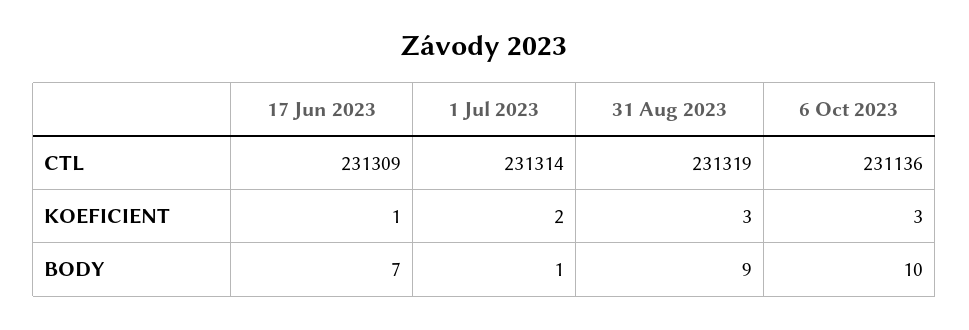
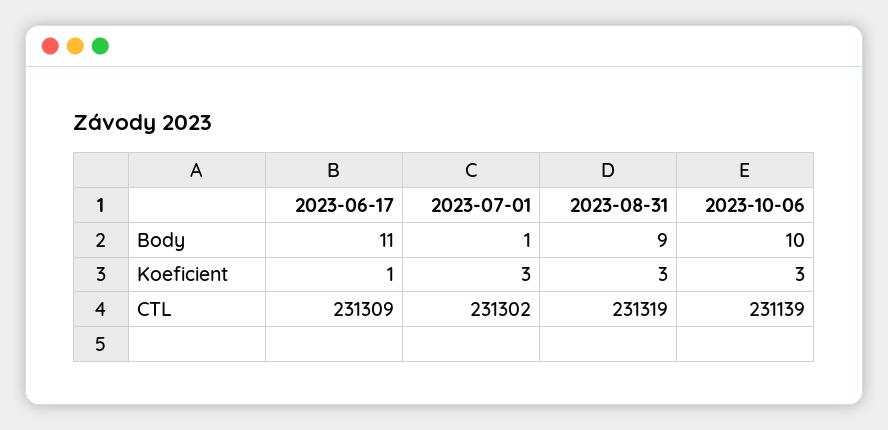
1 Jul 2023, CTL: 231314 -> 231302
6 Oct 2023, CTL: 231136 -> 231139
1 Jul 2023, KOEFICIENT: 2 -> 3
17 Jun 2023, BODY: 7 -> 11

